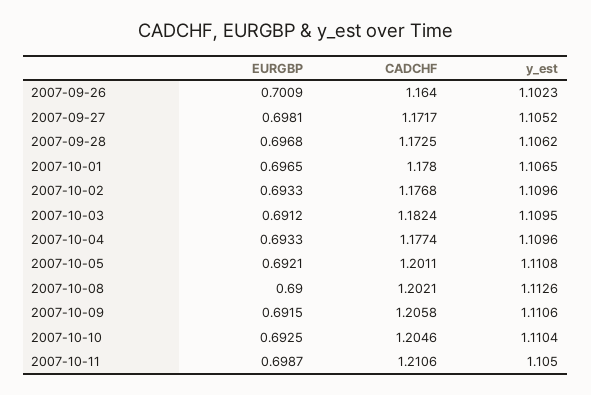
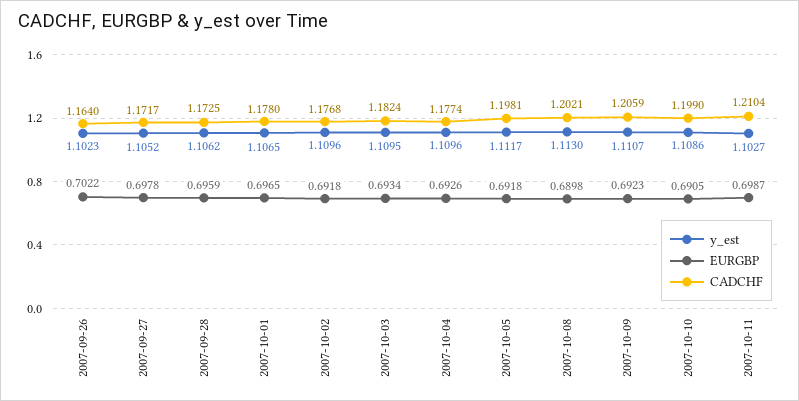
EURGBP, 2007-09-26: 0.7009 -> 0.7022
EURGBP, 2007-09-27: 0.6981 -> 0.6978
EURGBP, 2007-09-28: 0.6968 -> 0.6959
EURGBP, 2007-10-02: 0.6933 -> 0.6918
EURGBP, 2007-10-03: 0.6912 -> 0.6934
EURGBP, 2007-10-04: 0.6933 -> 0.6926
EURGBP, 2007-10-05: 0.6921 -> 0.6918
CADCHF, 2007-10-05: 1.2011 -> 1.1981
y_est, 2007-10-05: 1.1108 -> 1.1117
EURGBP, 2007-10-08: 0.69 -> 0.6898
y_est, 2007-10-08: 1.1126 -> 1.113
EURGBP, 2007-10-09: 0.6915 -> 0.6923
CADCHF, 2007-10-09: 1.2058 -> 1.2059
y_est, 2007-10-09: 1.1106 -> 1.1107
EURGBP, 2007-10-10: 0.6925 -> 0.6905
CADCHF, 2007-10-10: 1.2046 -> 1.199
y_est, 2007-10-10: 1.1104 -> 1.1086
CADCHF, 2007-10-11: 1.2106 -> 1.2104
y_est, 2007-10-11: 1.105 -> 1.1027

